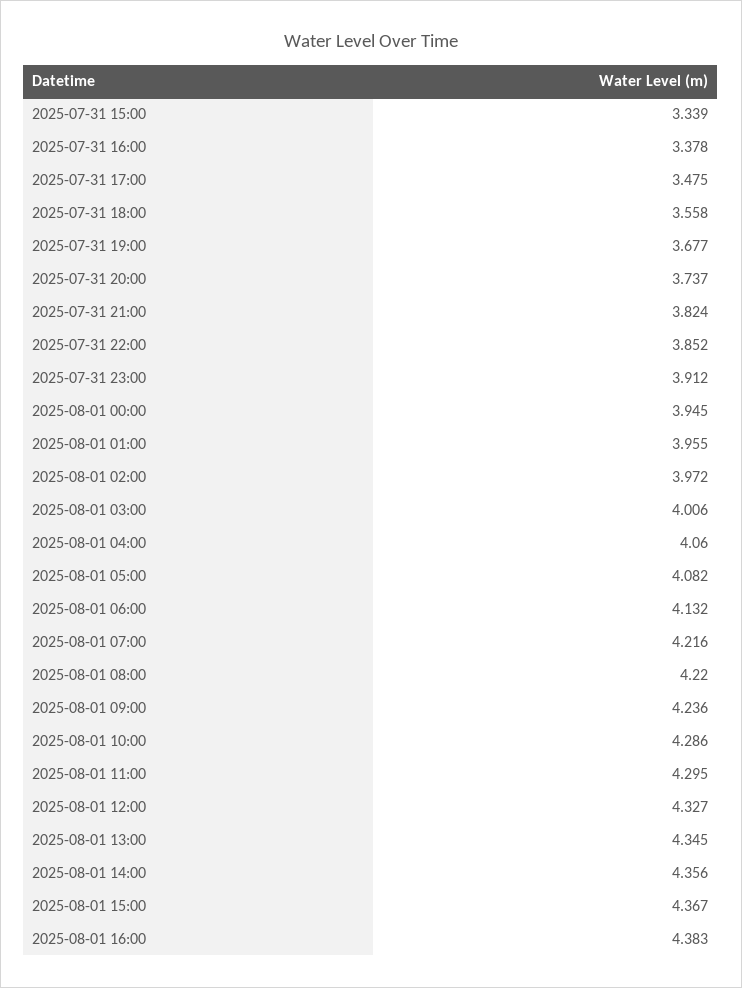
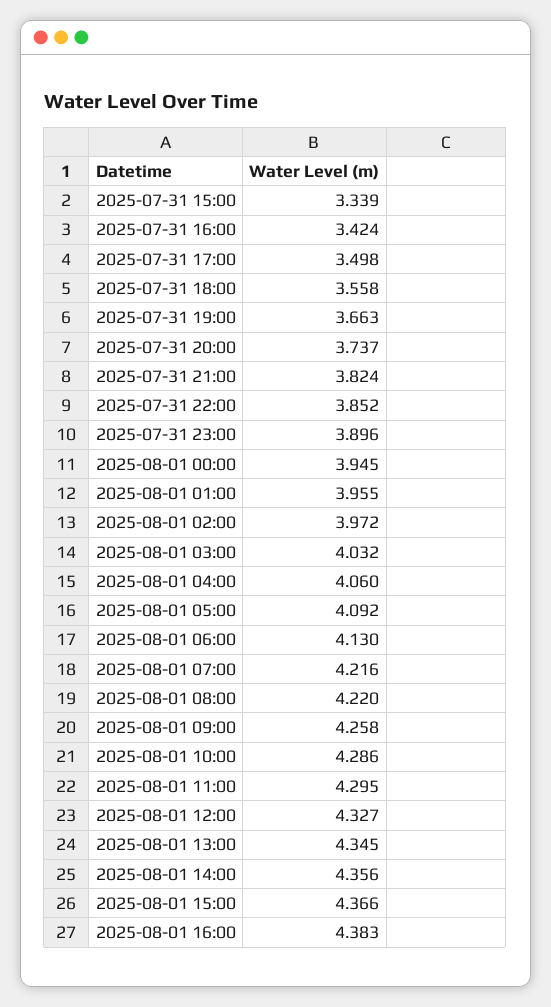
2025-07-31 16:00: 3.378 -> 3.424
2025-07-31 17:00: 3.475 -> 3.498
2025-07-31 19:00: 3.677 -> 3.663
2025-07-31 23:00: 3.912 -> 3.896
2025-08-01 03:00: 4.006 -> 4.032
2025-08-01 05:00: 4.082 -> 4.092
2025-08-01 06:00: 4.132 -> 4.13
2025-08-01 09:00: 4.236 -> 4.258
2025-08-01 15:00: 4.367 -> 4.366

